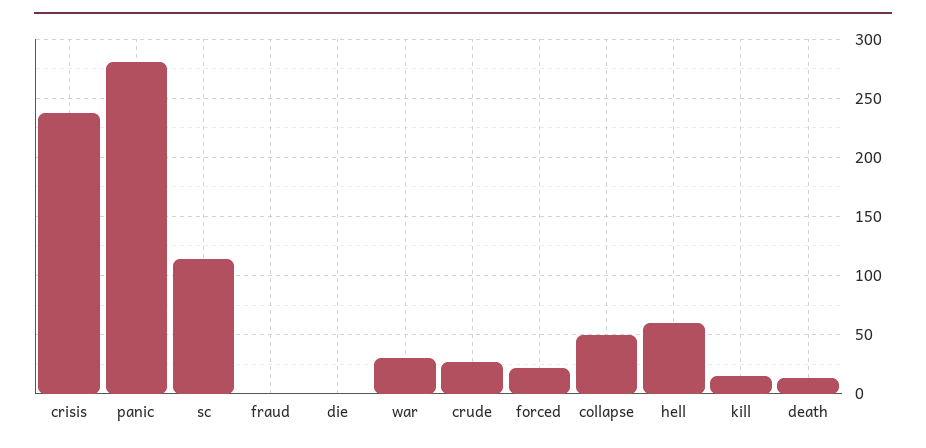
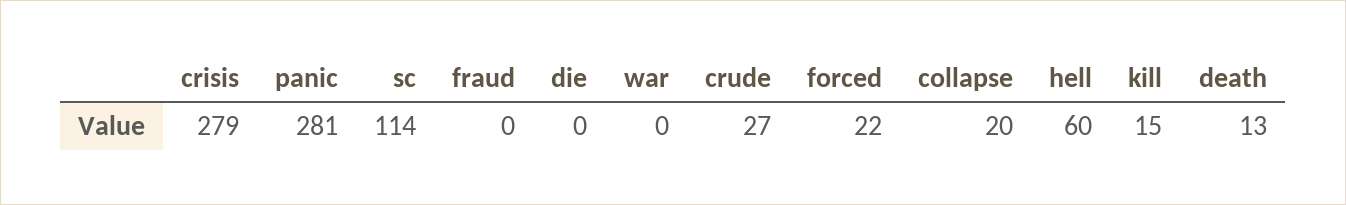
crisis: 240 -> 279
war: 30 -> 0
collapse: 50 -> 20

